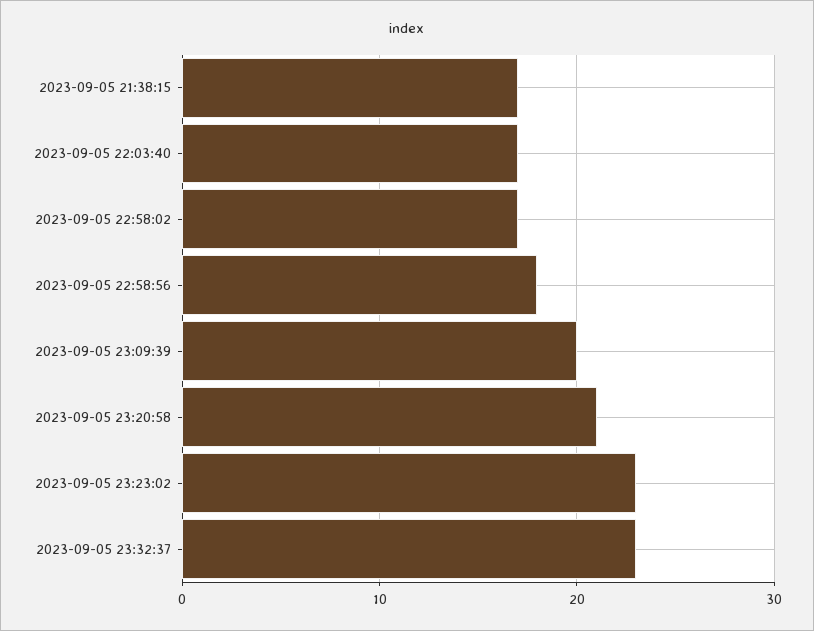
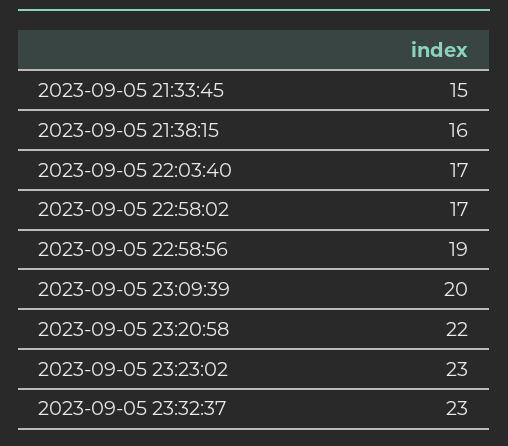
2023-09-05 21:38:15: 17 -> 16
2023-09-05 22:58:56: 18 -> 19
2023-09-05 23:20:58: 21 -> 22
2023-09-05 21:33:45: none -> 15

